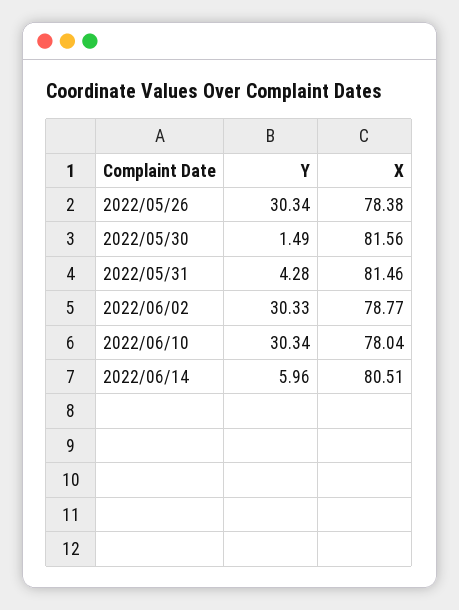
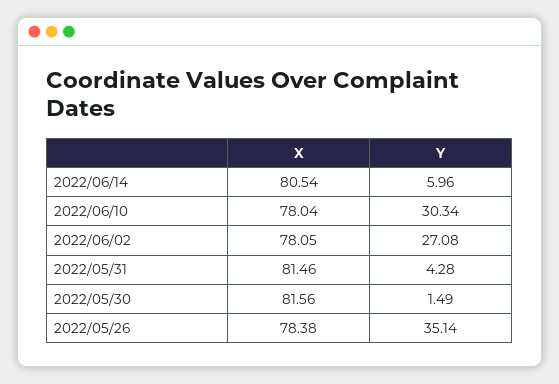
Y, 2022/05/26: 30.34 -> 35.14
Y, 2022/06/02: 30.33 -> 27.08
X, 2022/06/02: 78.77 -> 78.05
X, 2022/06/14: 80.51 -> 80.54

